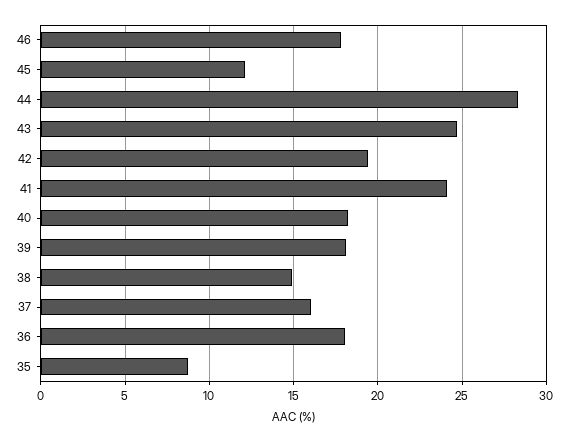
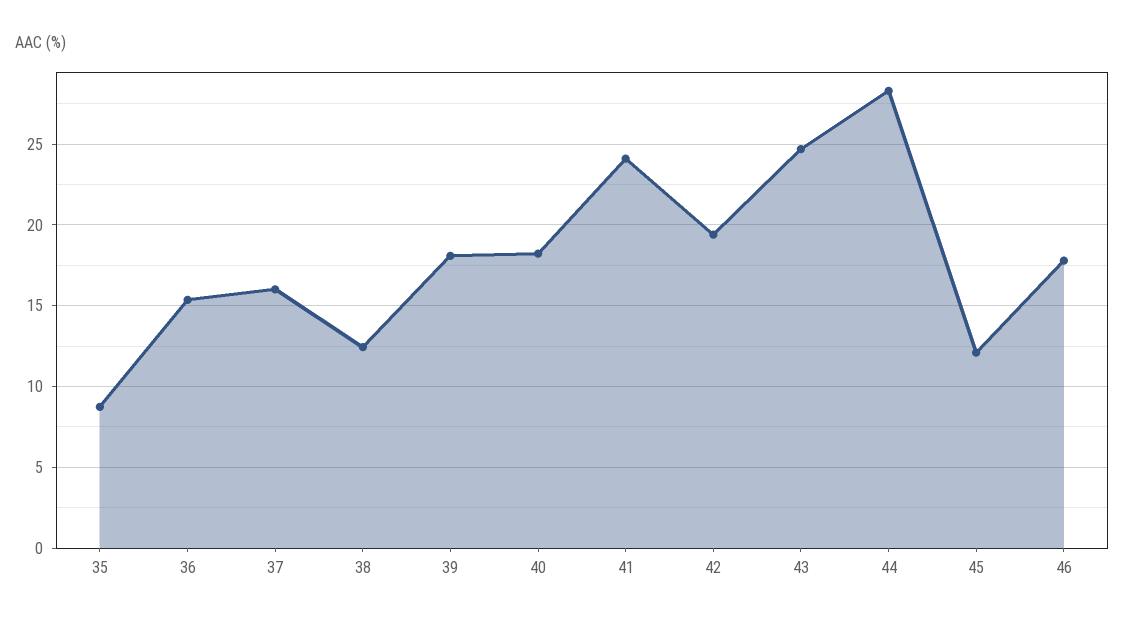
38: 15 -> 12.5
36: 18 -> 15.5

